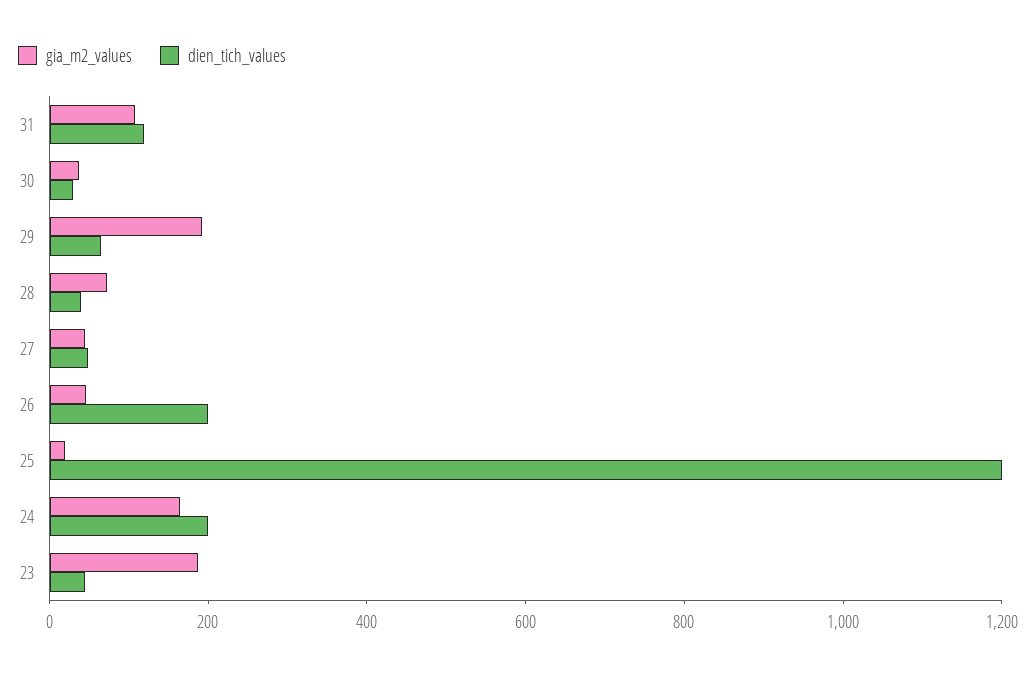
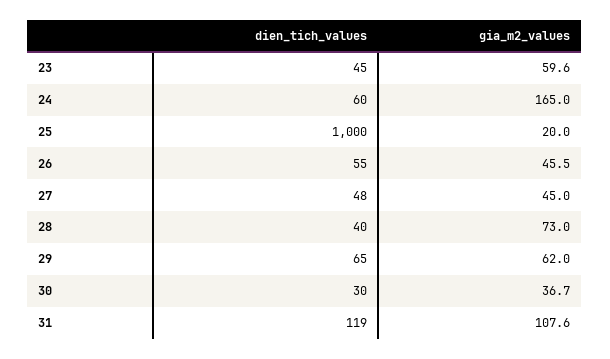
gia_m2_values, 29: 200 -> 62
dien_tich_values, 26: 200 -> 55
dien_tich_values, 25: 1200 -> 1000
dien_tich_values, 24: 200 -> 60
gia_m2_values, 23: 200 -> 59.6

